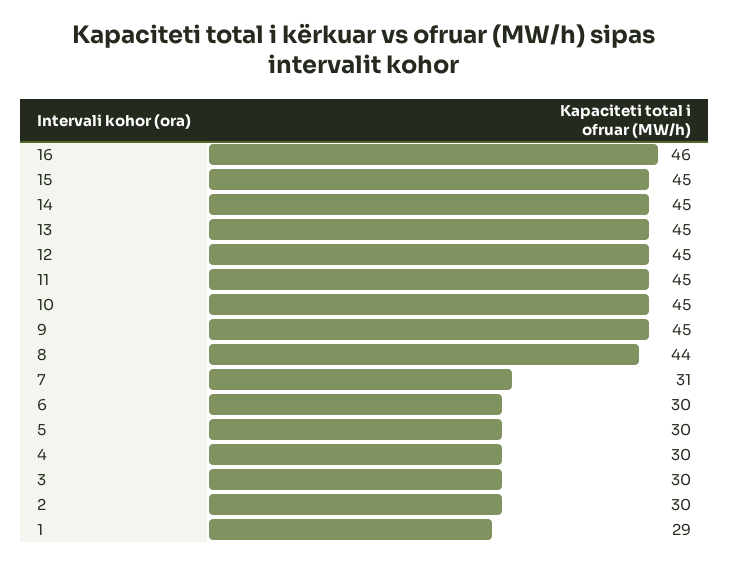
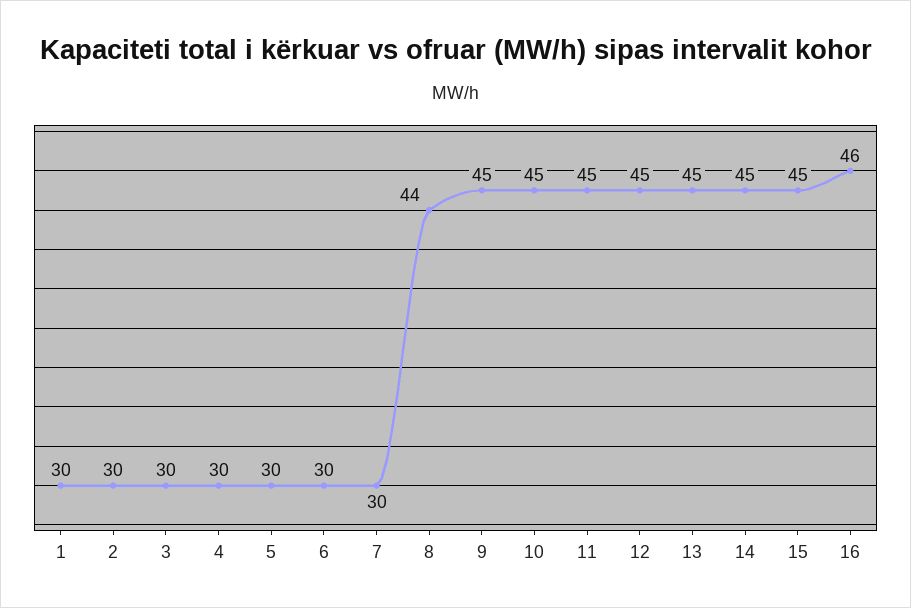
7: 31 -> 30
1: 29 -> 30

